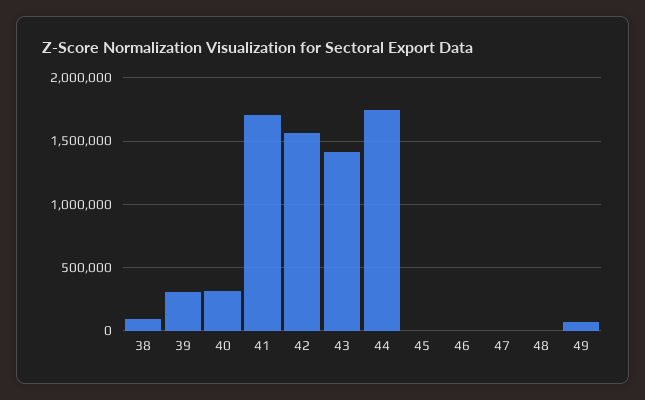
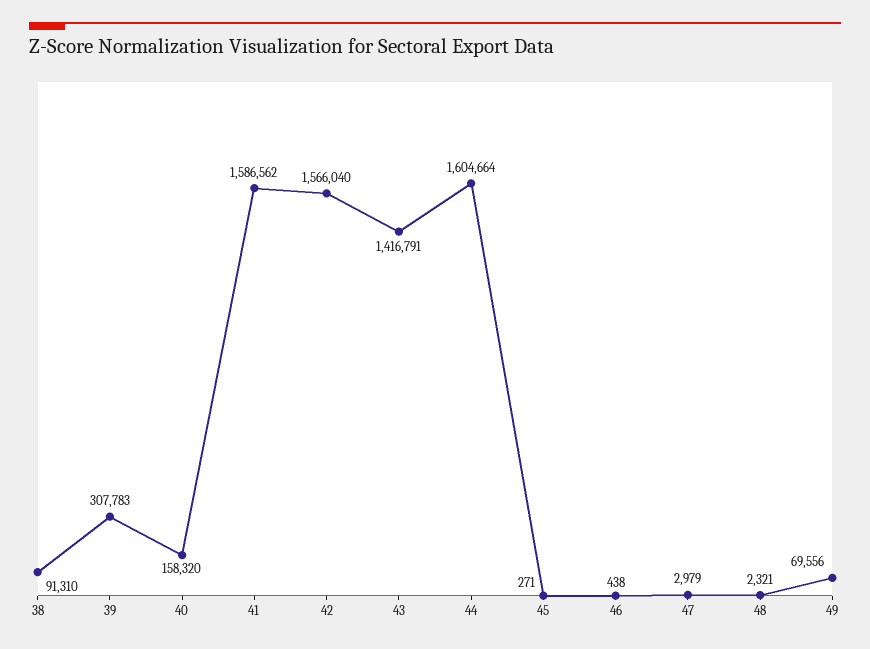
40: 300000 -> 158320
41: 1700000 -> 1586562
44: 1750000 -> 1604664

